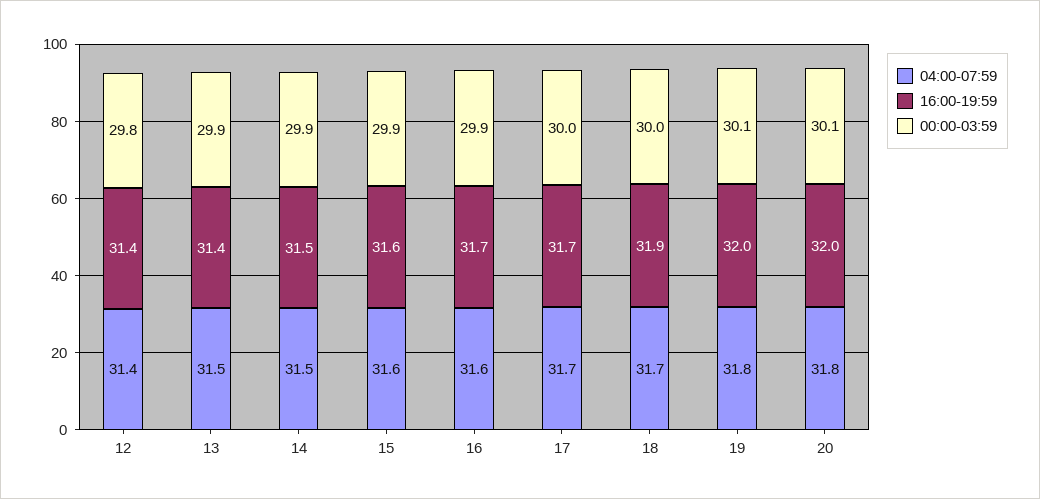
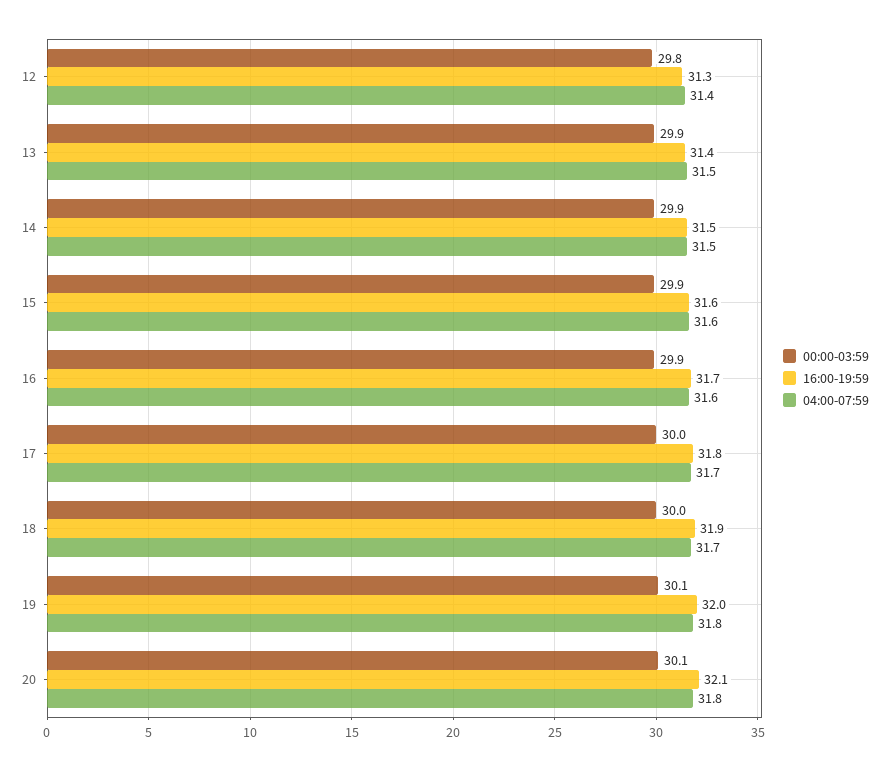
16:00-19:59, 12: 31.4 -> 31.3
16:00-19:59, 17: 31.7 -> 31.8
16:00-19:59, 20: 32 -> 32.1

